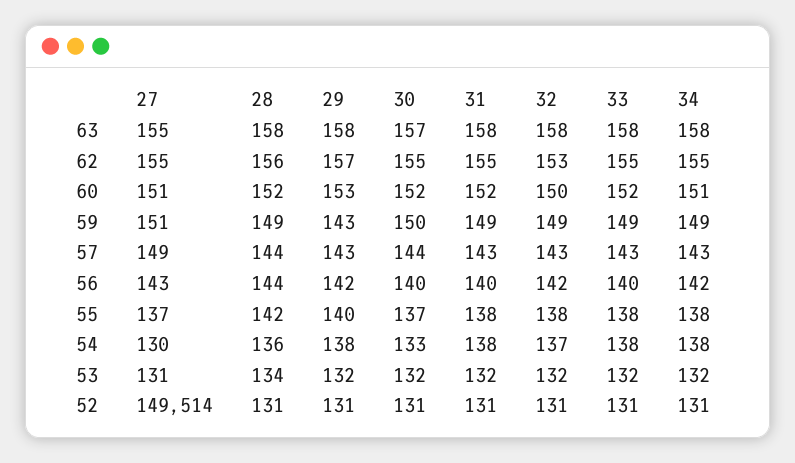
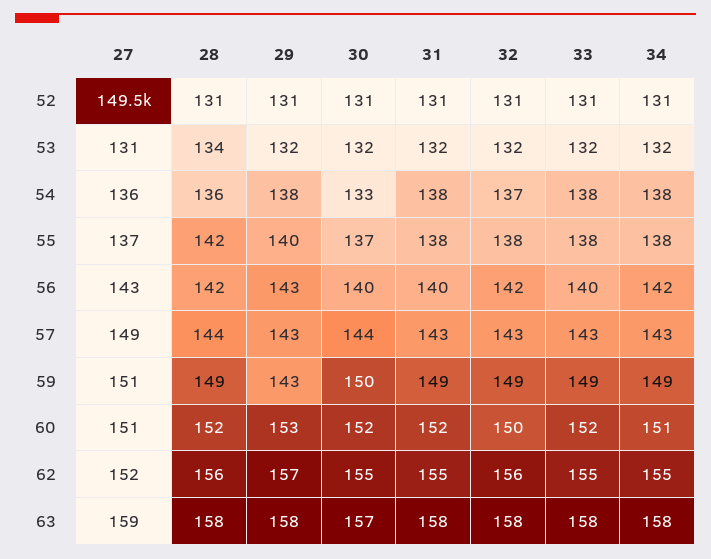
27, 63: 155 -> 159
27, 62: 155 -> 152
32, 62: 153 -> 156
28, 56: 144 -> 142
29, 56: 142 -> 143
27, 54: 130 -> 136

